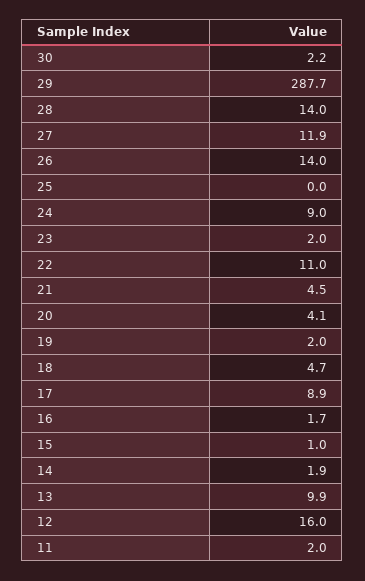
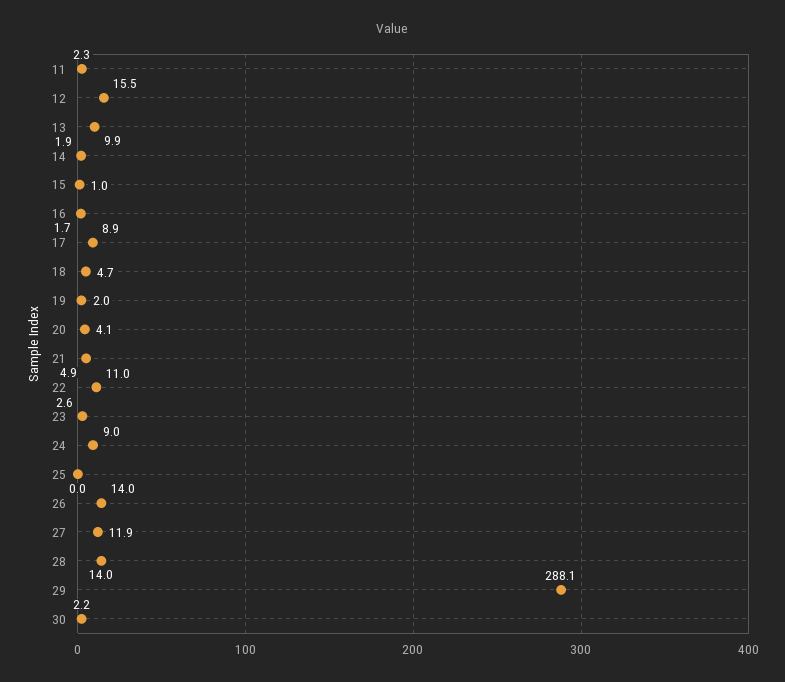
29: 287.7 -> 288.1
23: 2 -> 2.6
21: 4.5 -> 4.9
12: 16 -> 15.5
11: 2 -> 2.3

